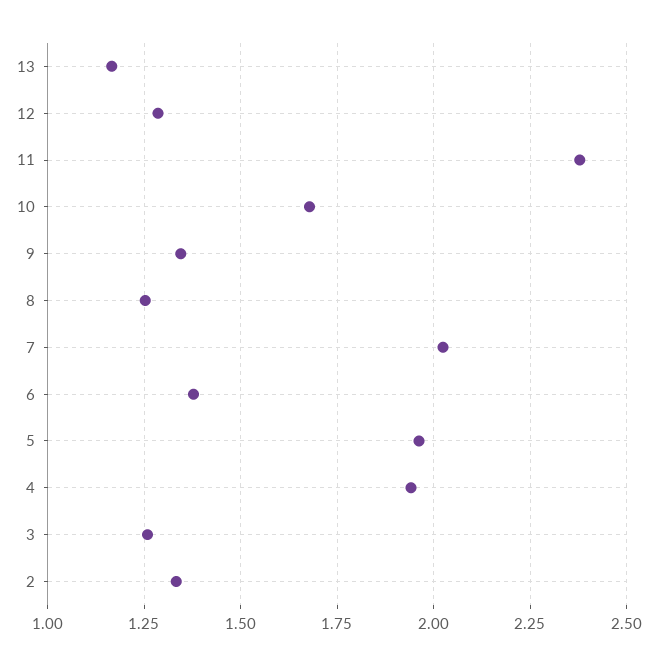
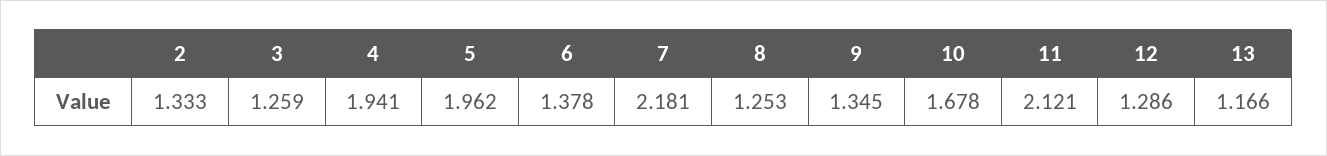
11: 2.375 -> 2.121
7: 2.025 -> 2.181

